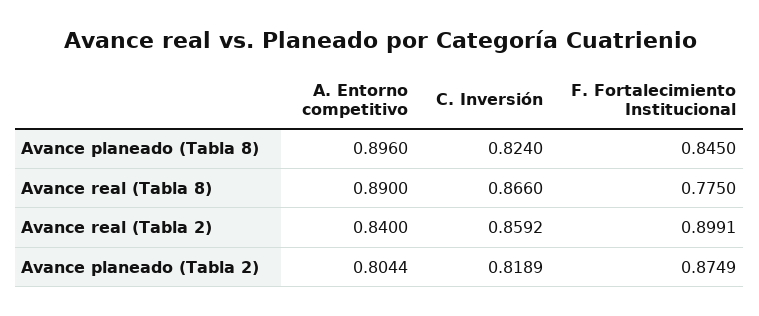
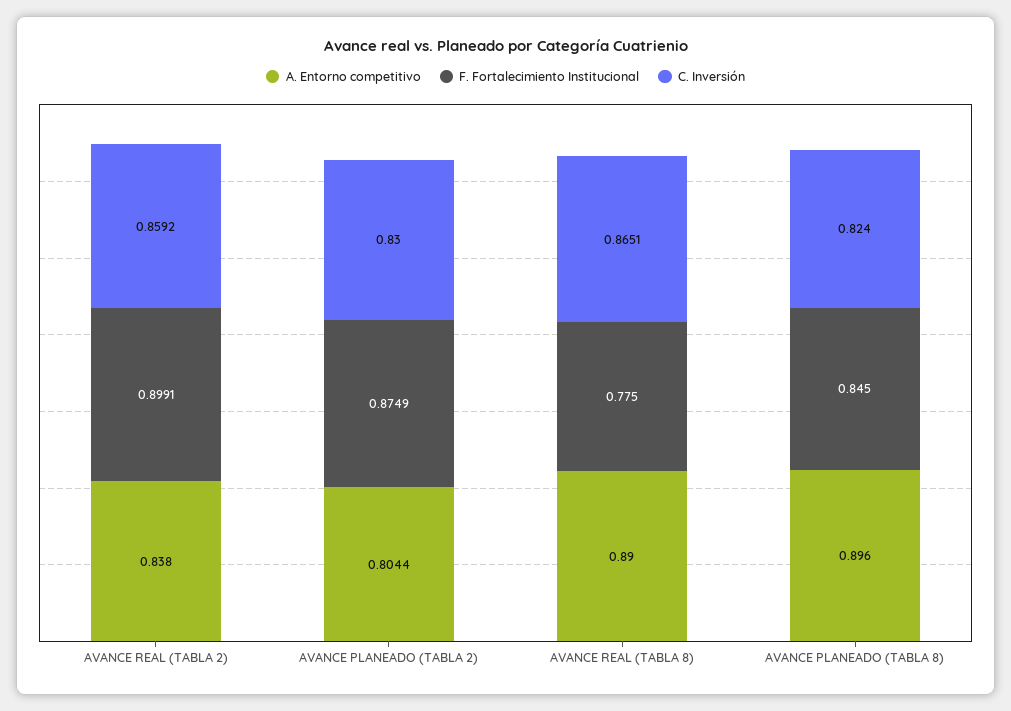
C. Inversión, Avance real (Tabla 8): 0.866 -> 0.8651
A. Entorno competitivo, Avance real (Tabla 2): 0.84 -> 0.838
C. Inversión, Avance planeado (Tabla 2): 0.8189 -> 0.83

